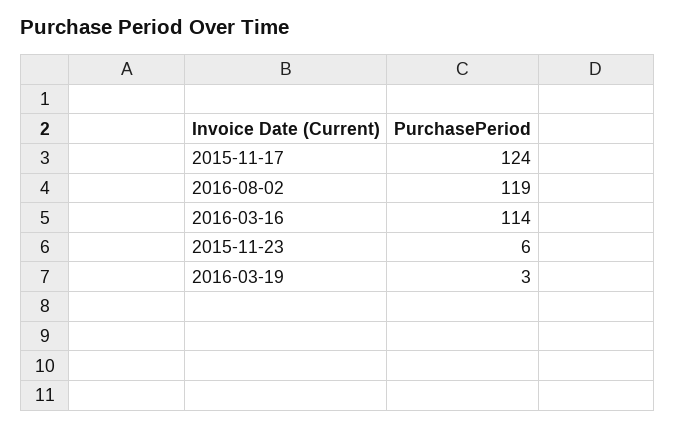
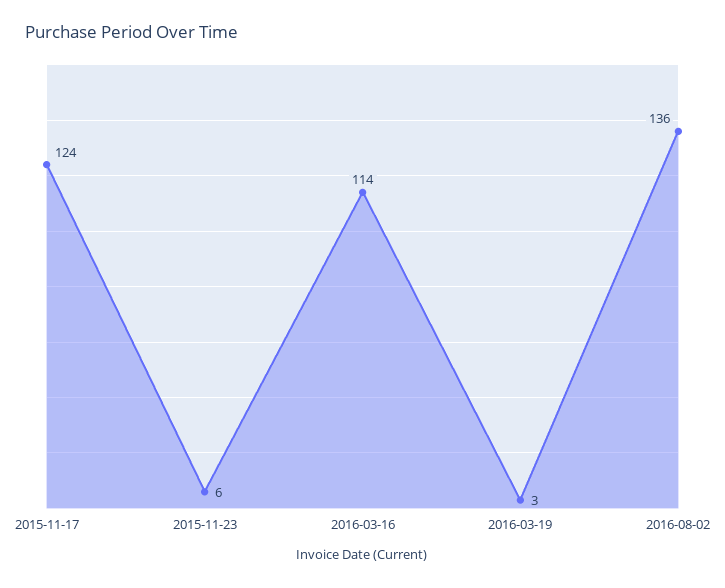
2016-08-02: 119 -> 136

